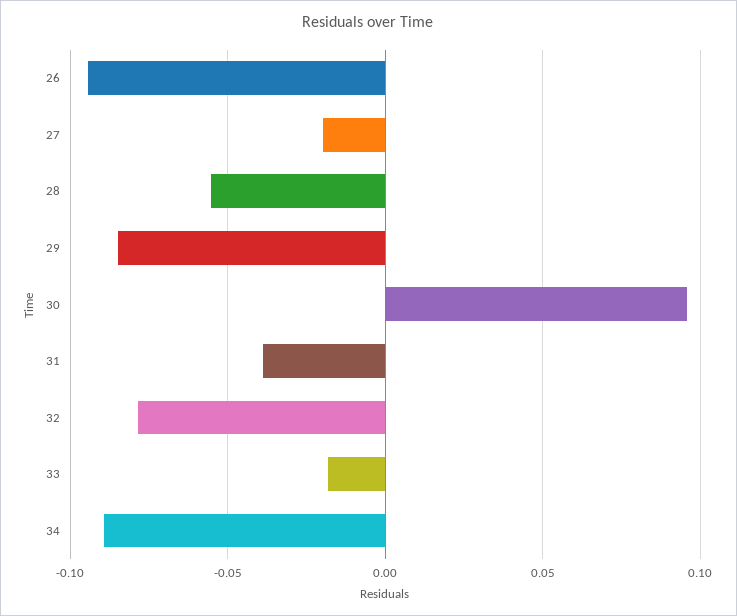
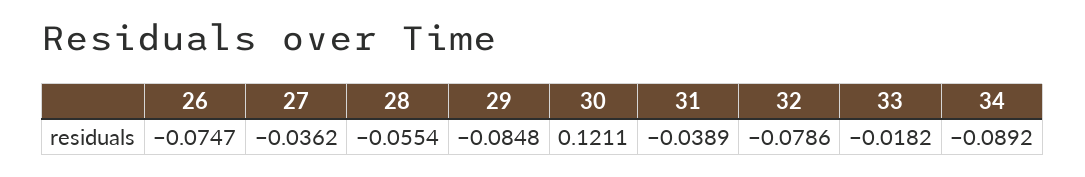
26: -0.095 -> -0.0747
27: -0.02 -> -0.0362
30: 0.095 -> 0.1211

